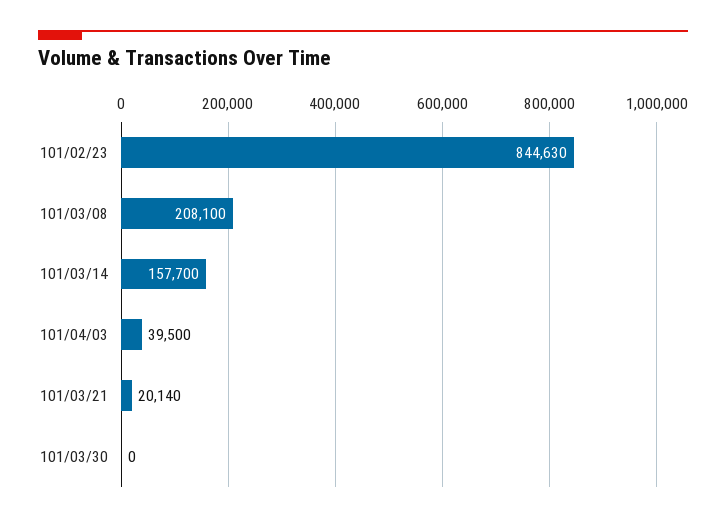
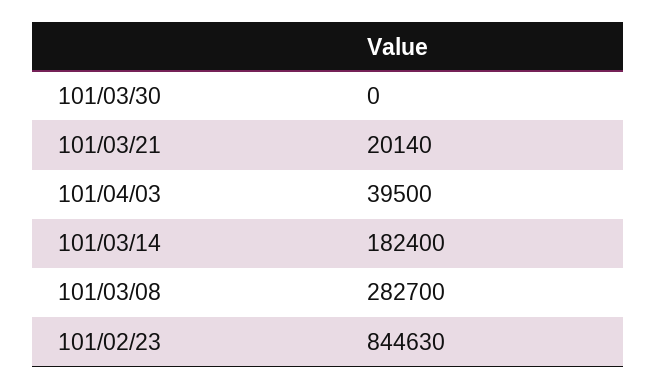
101/03/08: 208100 -> 282700
101/03/14: 157700 -> 182400

